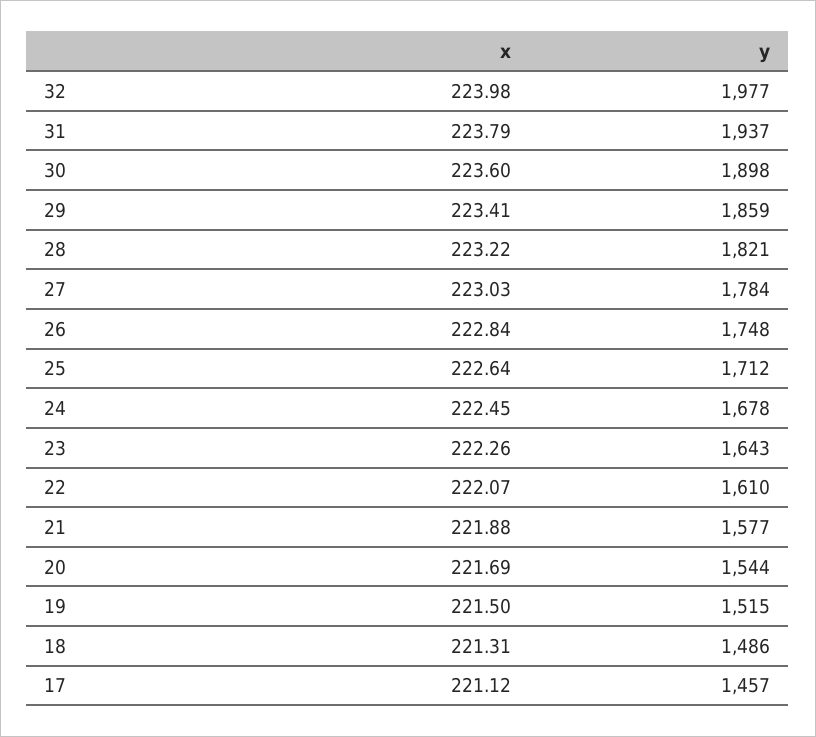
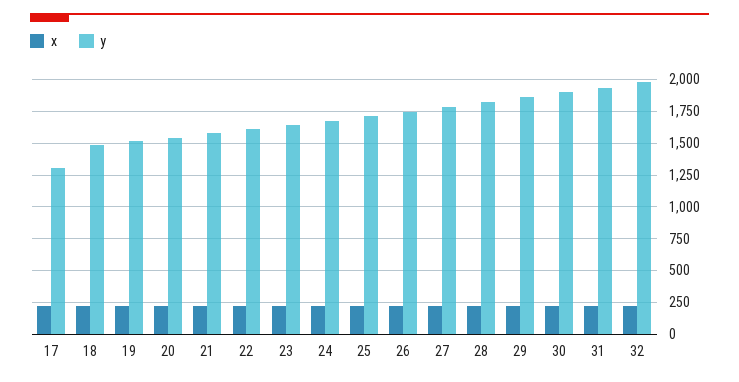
y, 17: 1457 -> 1300

